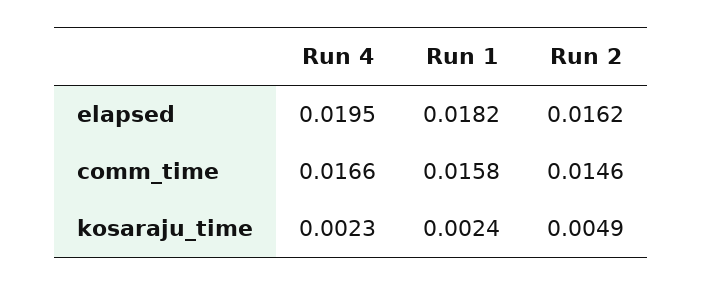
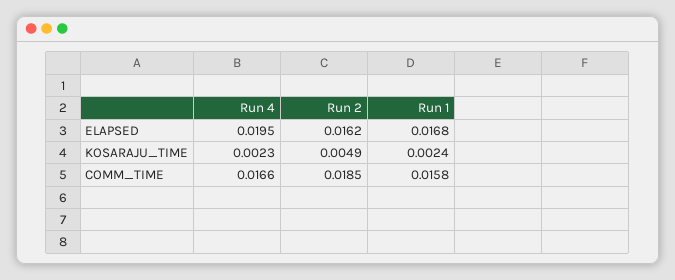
Run 1, elapsed: 0.0182 -> 0.0168
Run 2, comm_time: 0.0146 -> 0.0185

